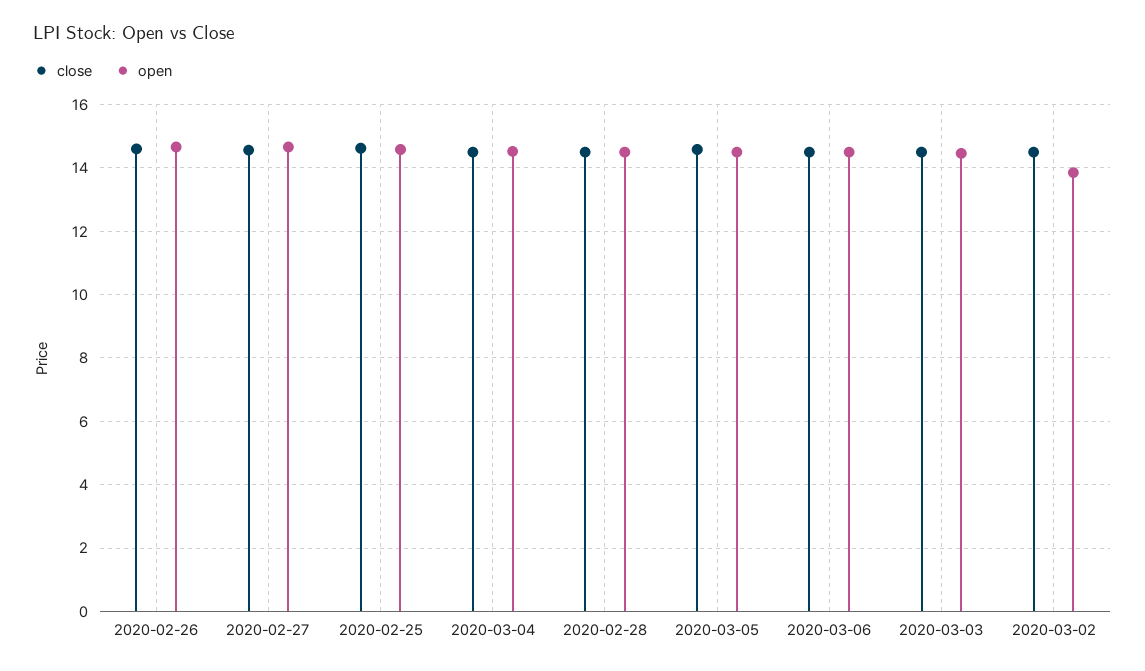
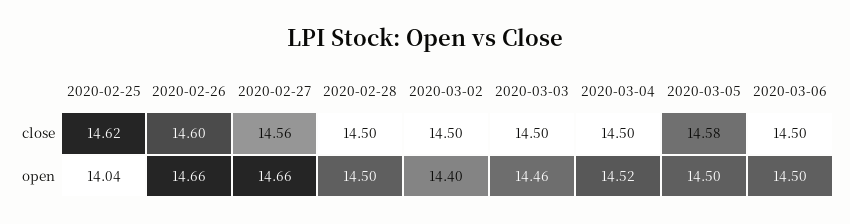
open, 2020-02-25: 14.6 -> 14.04
open, 2020-03-02: 13.8 -> 14.4

